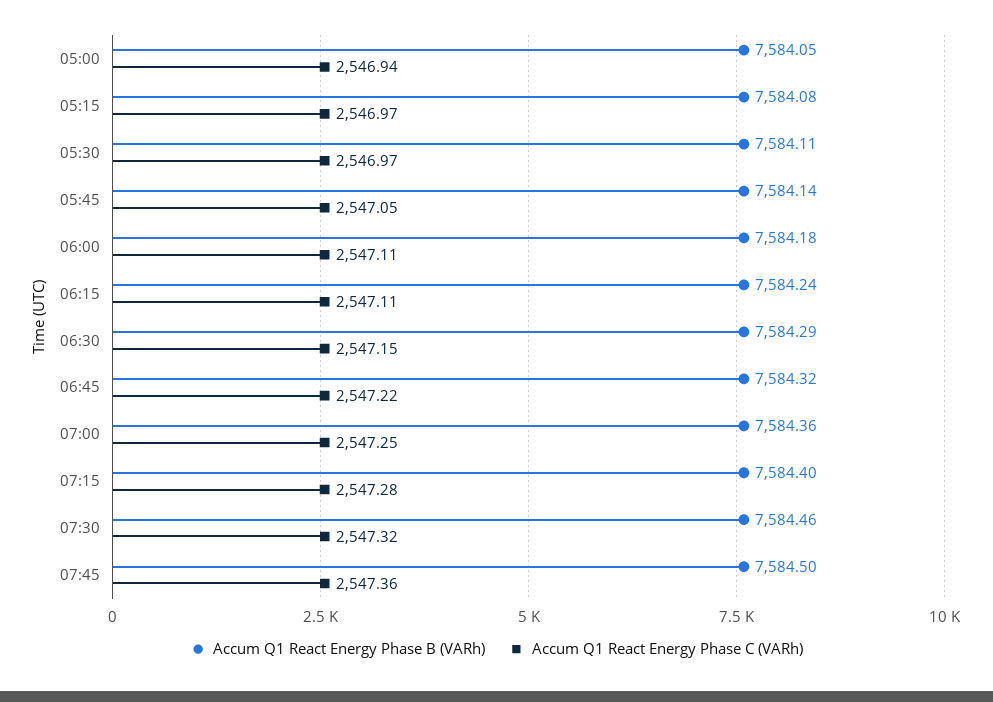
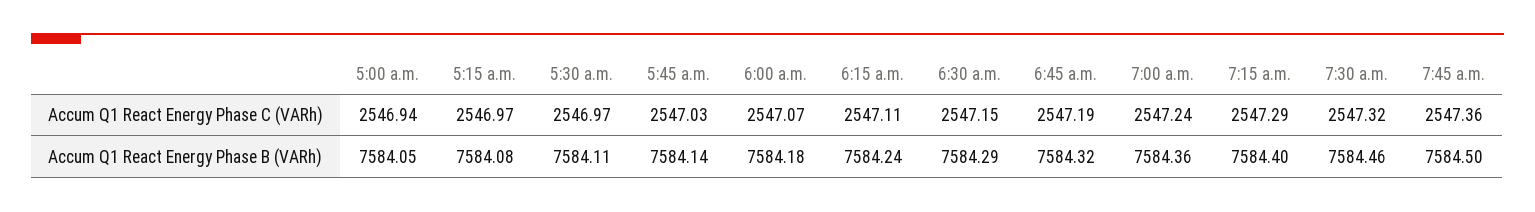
Accum Q1 React Energy Phase C (VARh), 05:45: 2547.05 -> 2547.03
Accum Q1 React Energy Phase C (VARh), 06:00: 2547.11 -> 2547.07
Accum Q1 React Energy Phase C (VARh), 06:45: 2547.22 -> 2547.19
Accum Q1 React Energy Phase C (VARh), 07:00: 2547.25 -> 2547.24
Accum Q1 React Energy Phase C (VARh), 07:15: 2547.28 -> 2547.29

